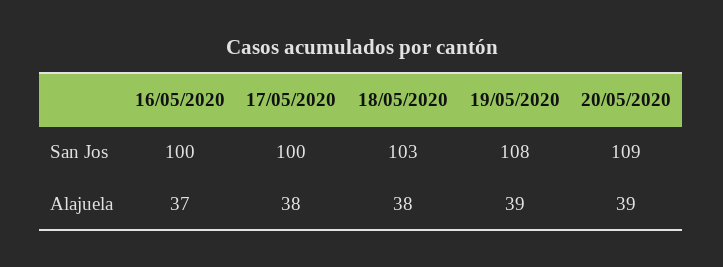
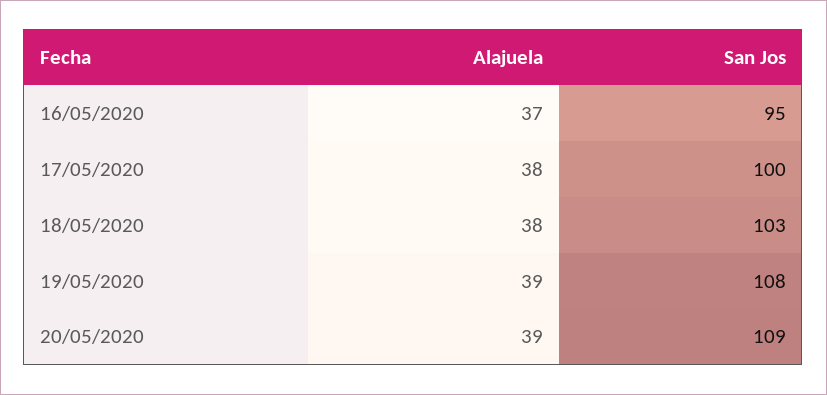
16/05/2020, San Jos: 100 -> 95

